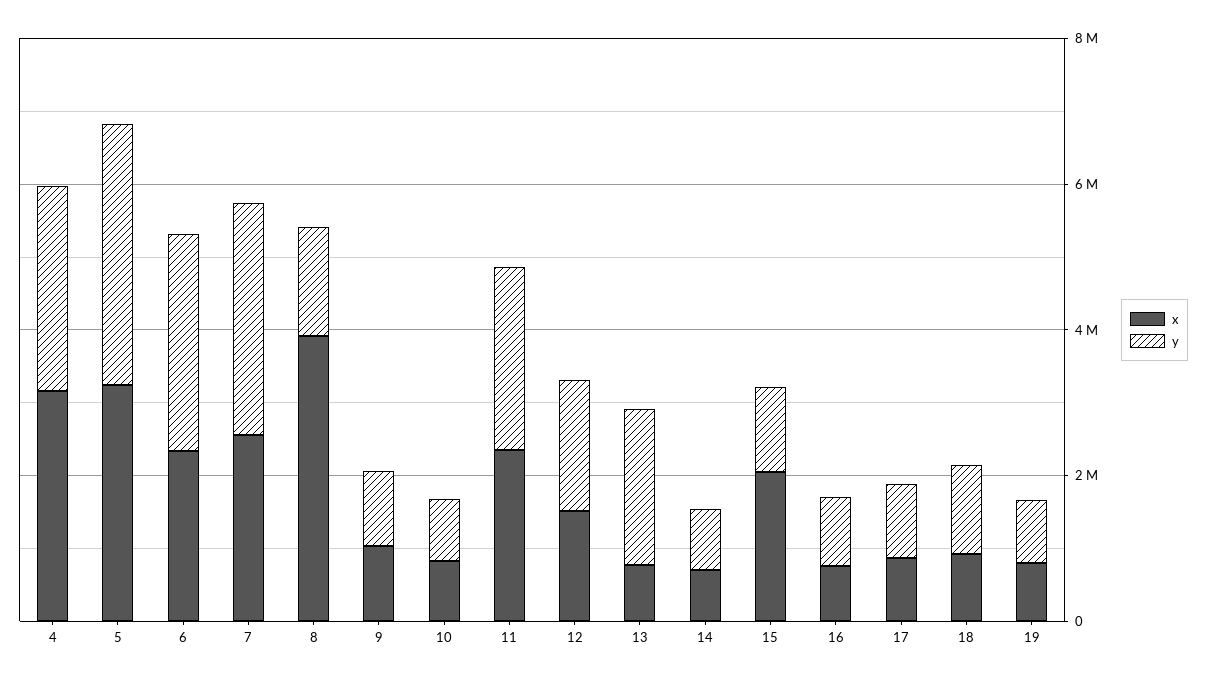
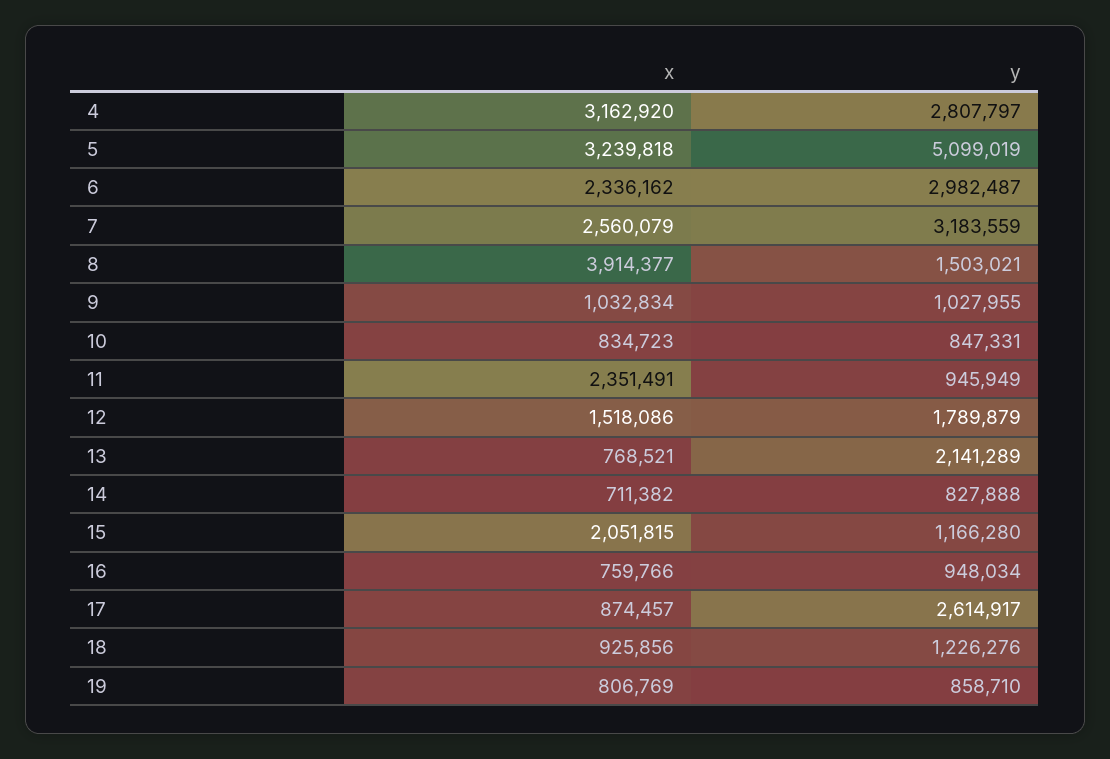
y, 5: 3500000 -> 5099019
y, 11: 2500000 -> 945949
y, 17: 1000000 -> 2614917

